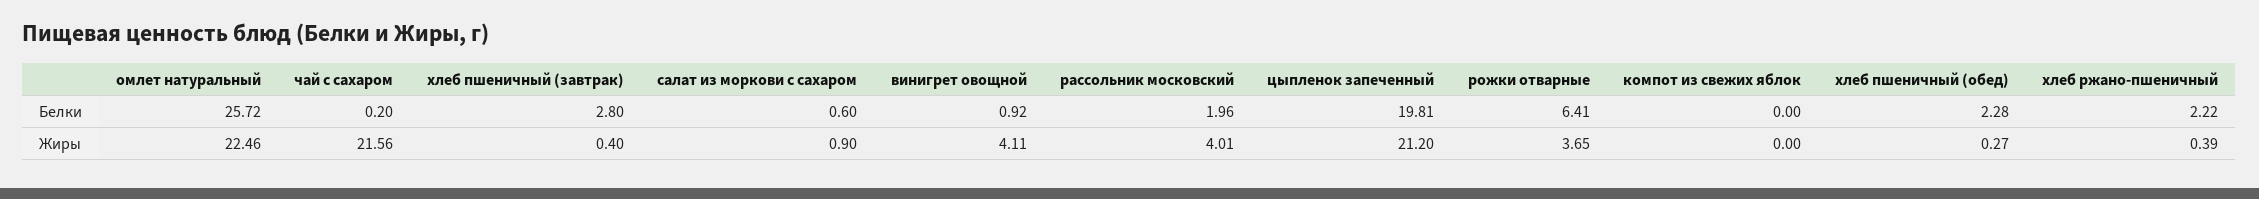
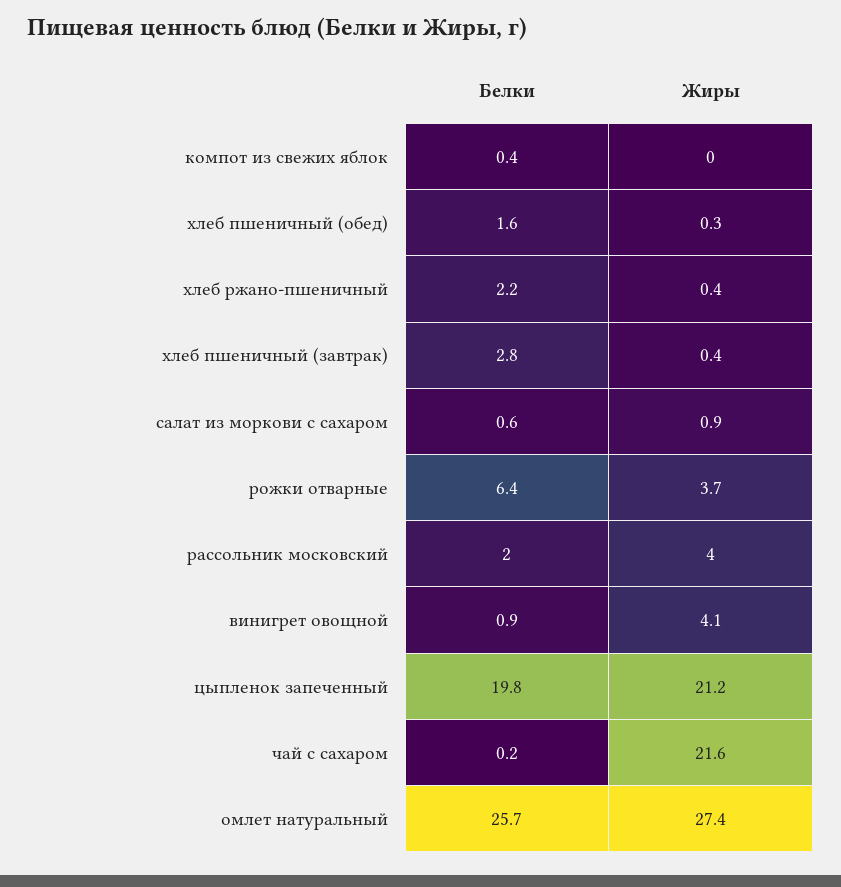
компот из свежих яблок, Белки: 0 -> 0.4
хлеб пшеничный (обед), Белки: 2.28 -> 1.6
омлет натуральный, Жиры: 22.46 -> 27.4

